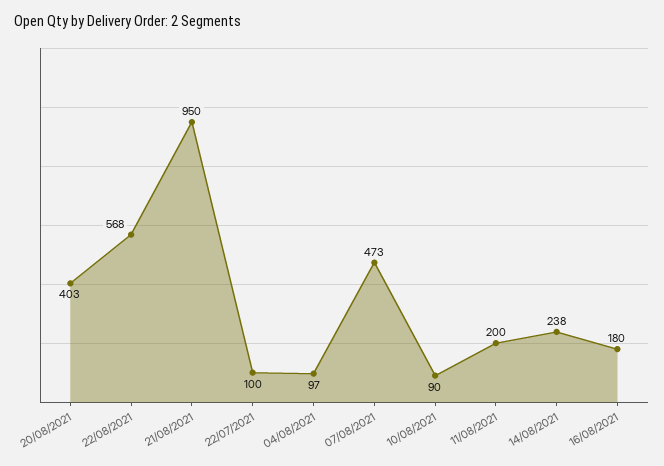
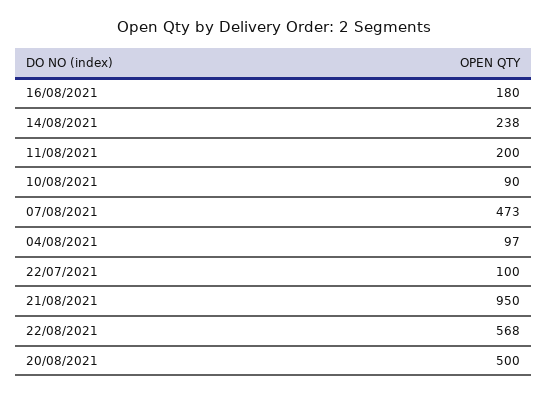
20/08/2021: 403 -> 500

